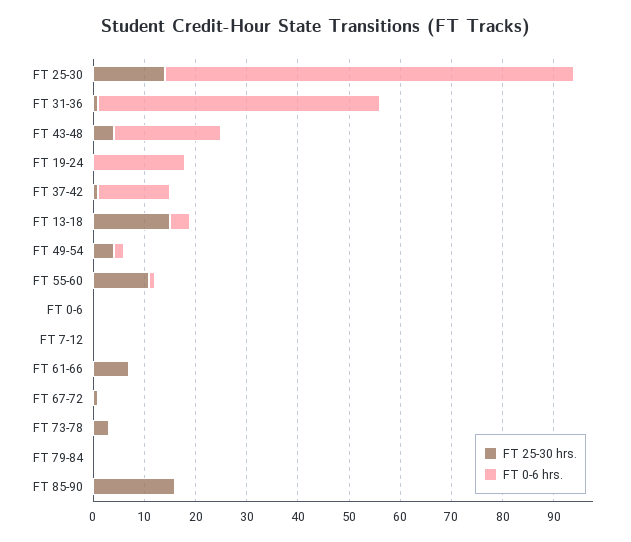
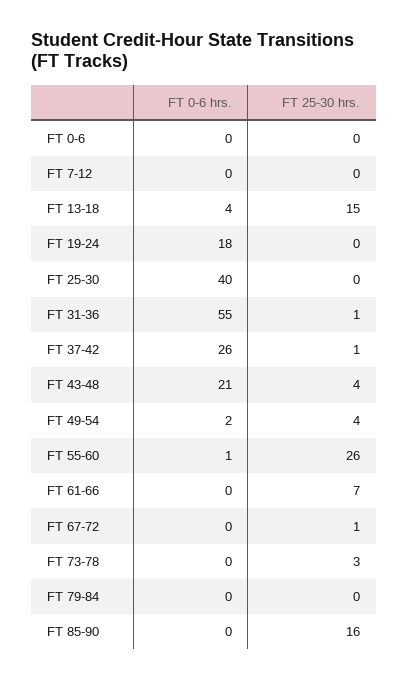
FT 25-30 hrs., FT 25-30: 15 -> 0
FT 0-6 hrs., FT 25-30: 80 -> 40
FT 0-6 hrs., FT 37-42: 15 -> 26
FT 25-30 hrs., FT 55-60: 10 -> 26

